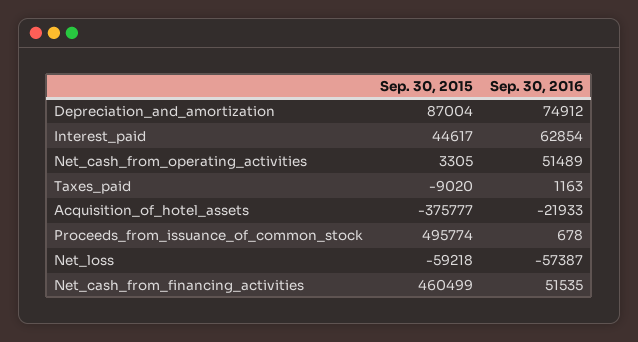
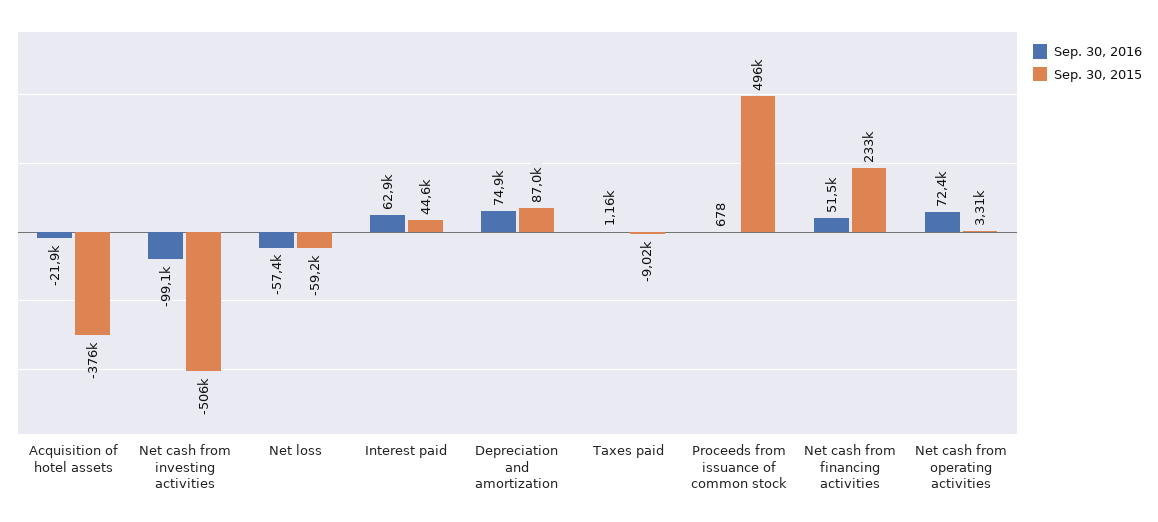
Sep. 30, 2016, Net_cash_from_operating_activities: 51489 -> 72400
Sep. 30, 2015, Net_cash_from_financing_activities: 460499 -> 233000
Sep. 30, 2016, Net cash from investing activities: none -> -99100
Sep. 30, 2015, Net cash from investing activities: none -> -506000

